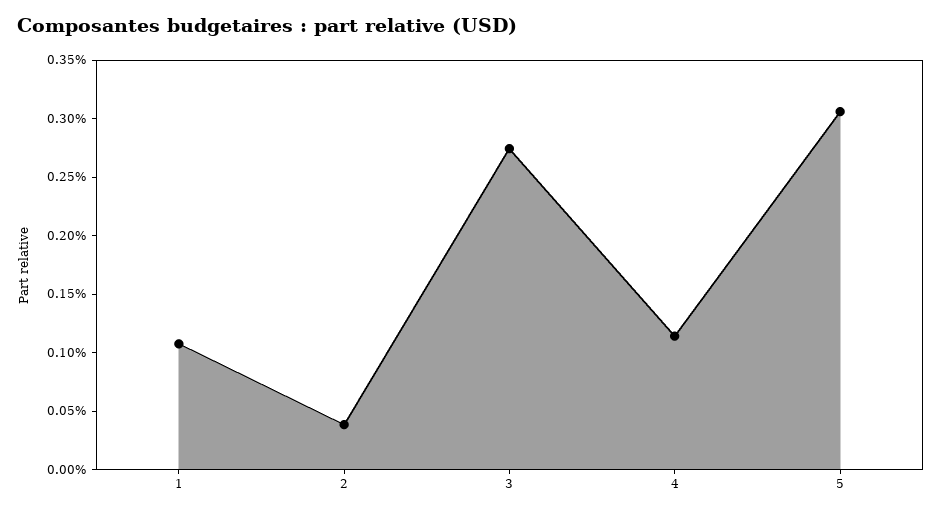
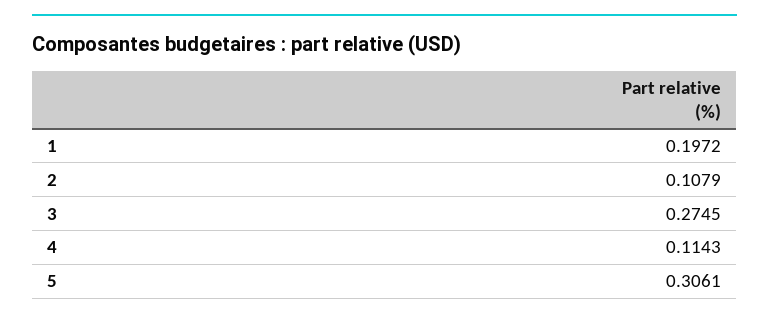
1: 0.11 -> 0.1972
2: 0.04 -> 0.1079

